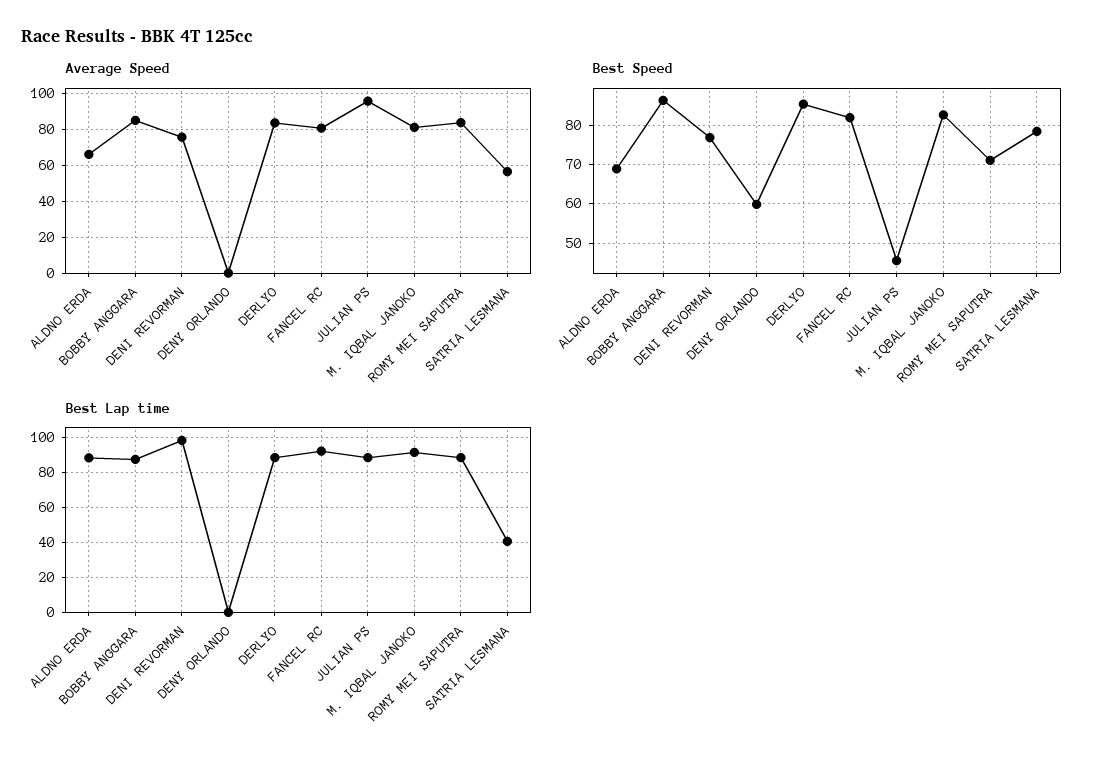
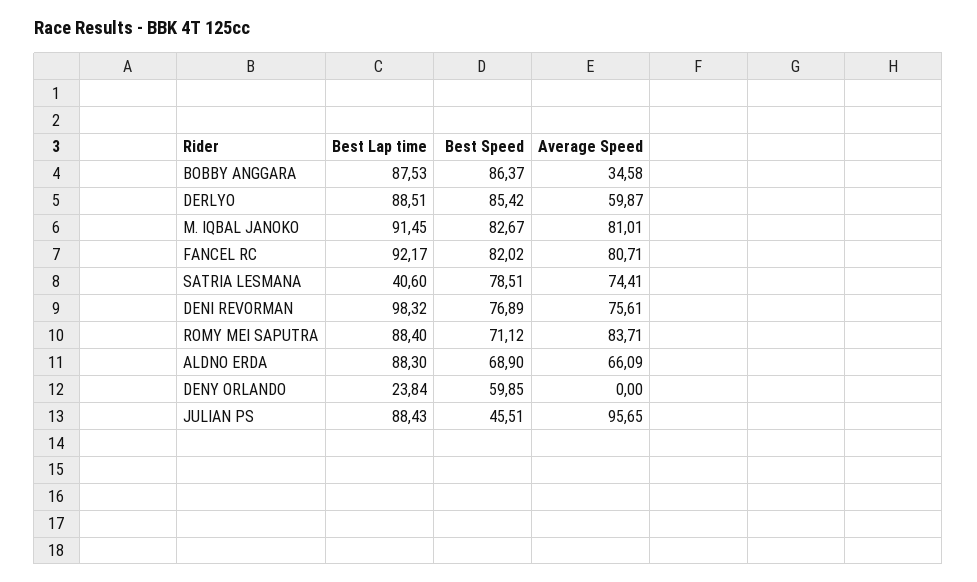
Average Speed, BOBBY ANGGARA: 85 -> 34.58
Average Speed, DERLYO: 85 -> 59.87
Average Speed, SATRIA LESMANA: 55 -> 74.41
Best Lap time, DENY ORLANDO: 0 -> 23.84

